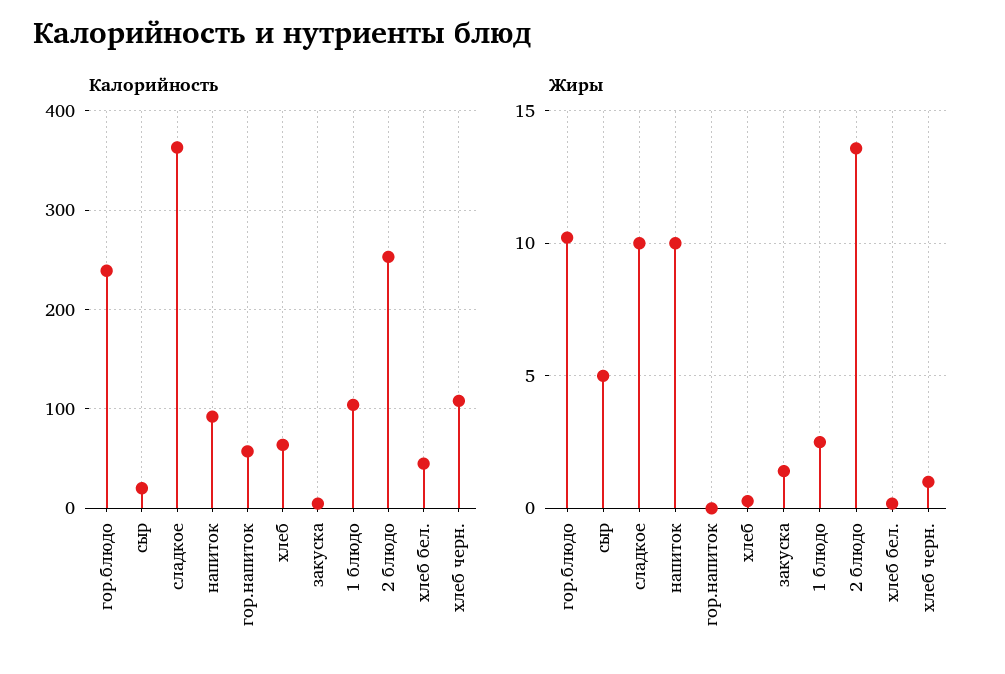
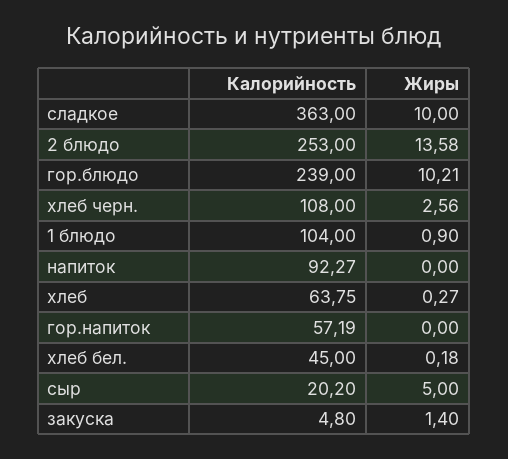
Жиры, напиток: 10 -> 0
Жиры, 1 блюдо: 2.5 -> 0.9
Жиры, хлеб черн.: 1 -> 2.56

